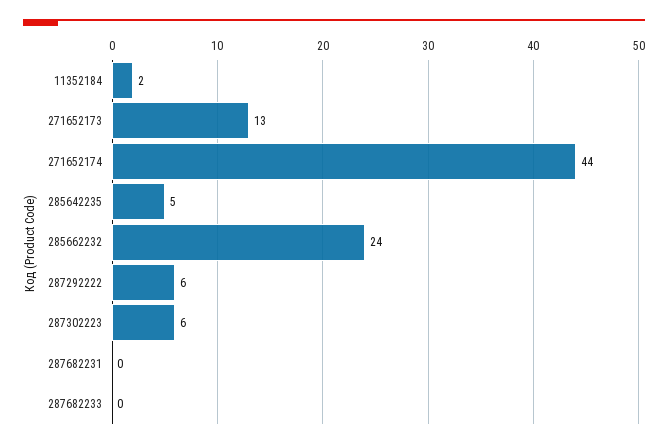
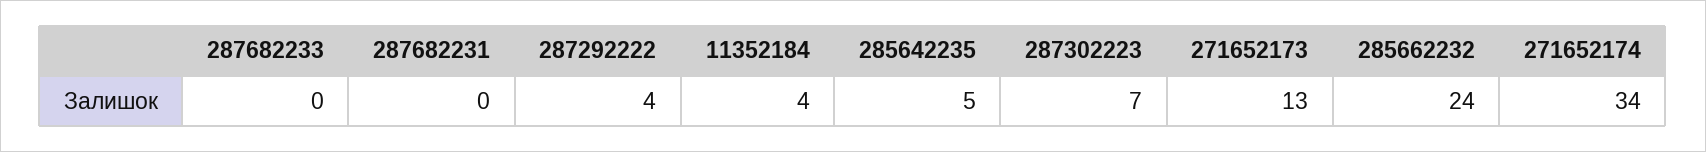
11352184: 2 -> 4
271652174: 44 -> 34
287292222: 6 -> 4
287302223: 6 -> 7

